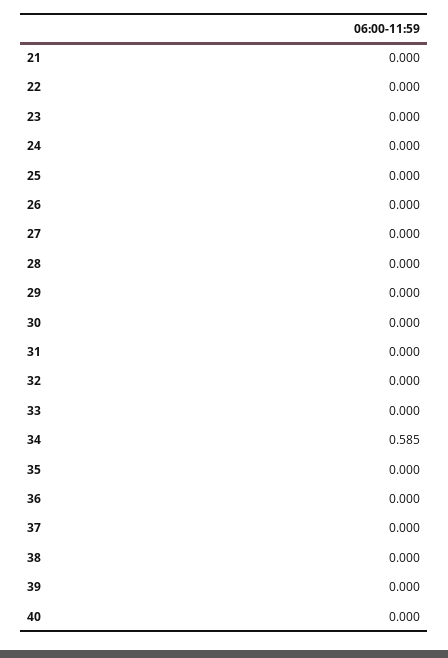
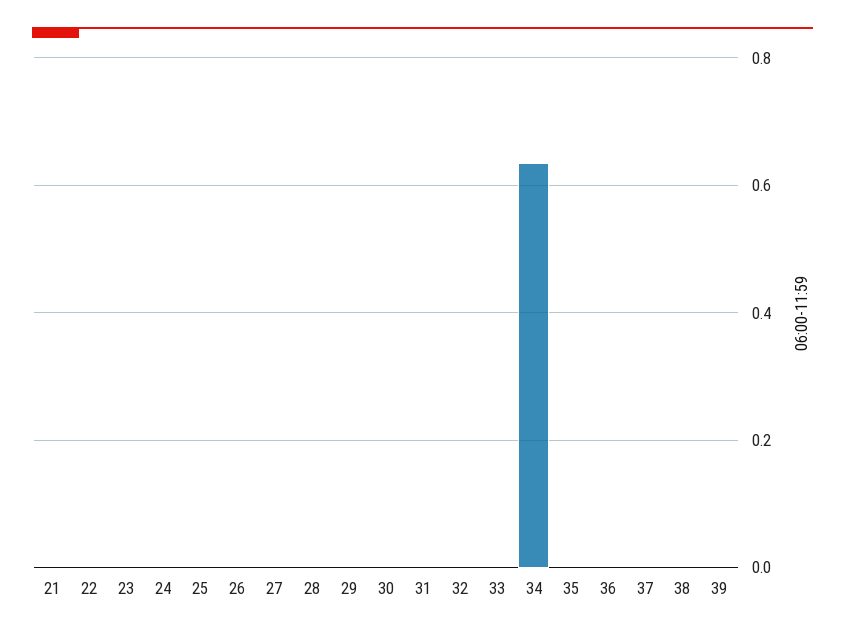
34: 0.585 -> 0.64
40: 0 -> none

